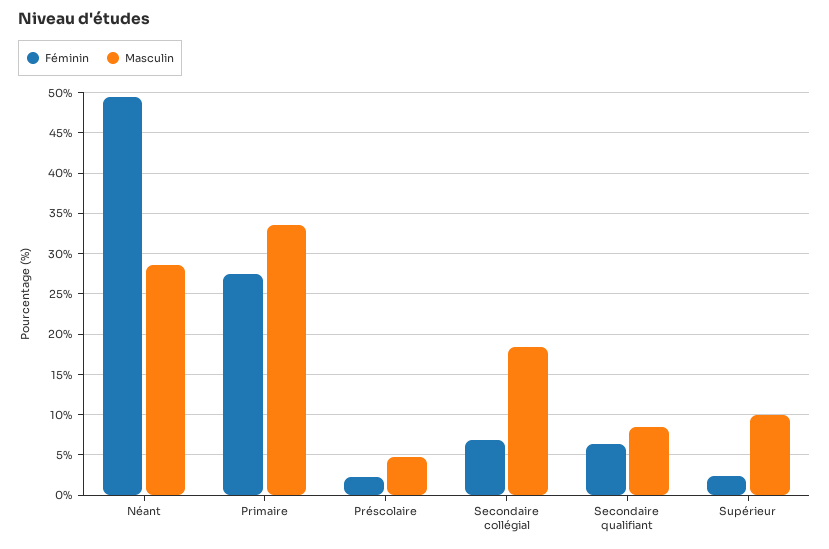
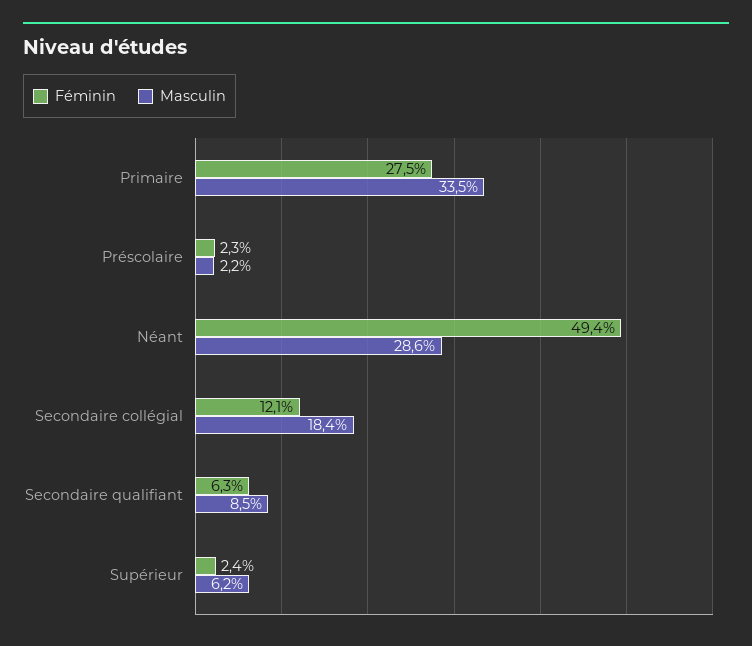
Masculin, Préscolaire: 5 -> 2.2
Féminin, Secondaire collégial: 7 -> 12.1
Masculin, Supérieur: 10 -> 6.2

